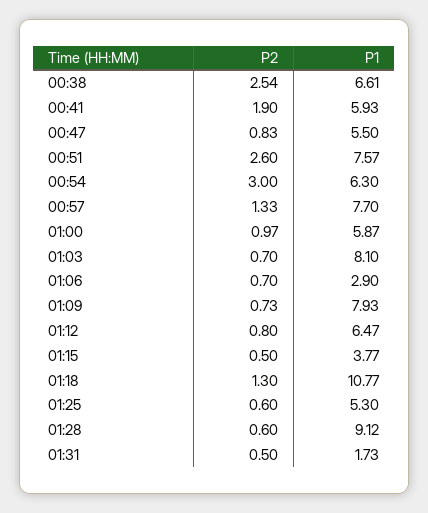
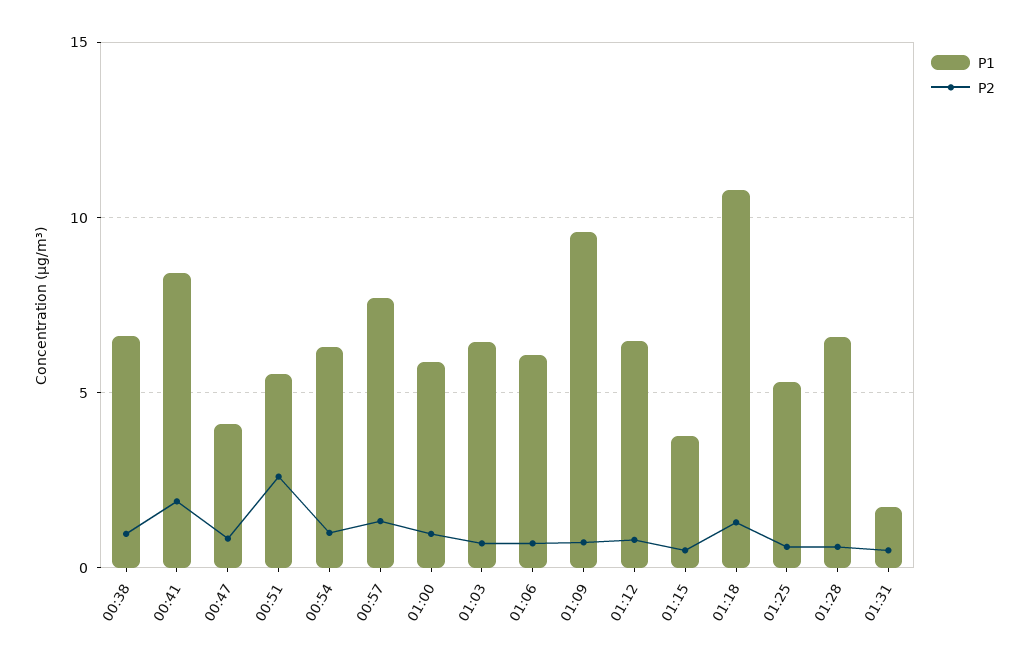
P2, 00:38: 2.54 -> 1
P1, 00:41: 5.93 -> 8.5
P1, 00:47: 5.5 -> 4
P1, 00:51: 7.57 -> 5.5
P2, 00:54: 3 -> 1
P1, 01:03: 8.1 -> 6.5
P1, 01:06: 2.9 -> 6
P1, 01:09: 7.93 -> 9.5
P1, 01:28: 9.12 -> 6.5

